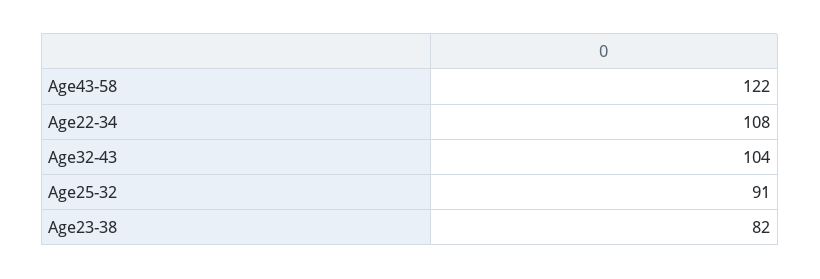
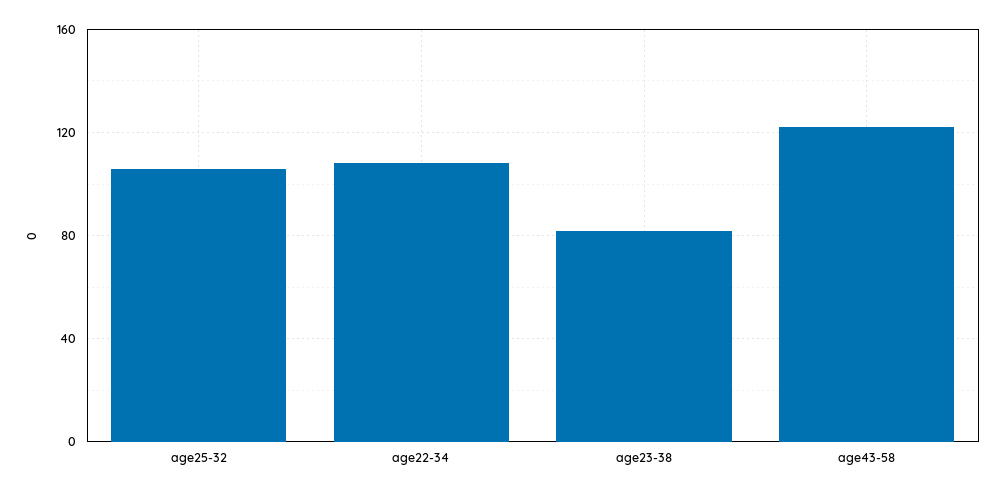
Age32-43: 104 -> none
Age25-32: 91 -> 105

